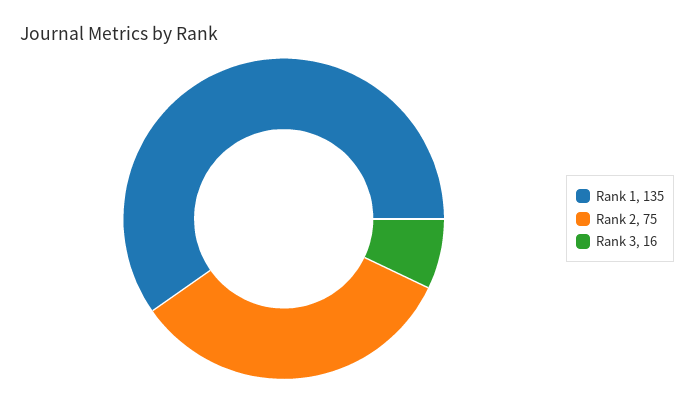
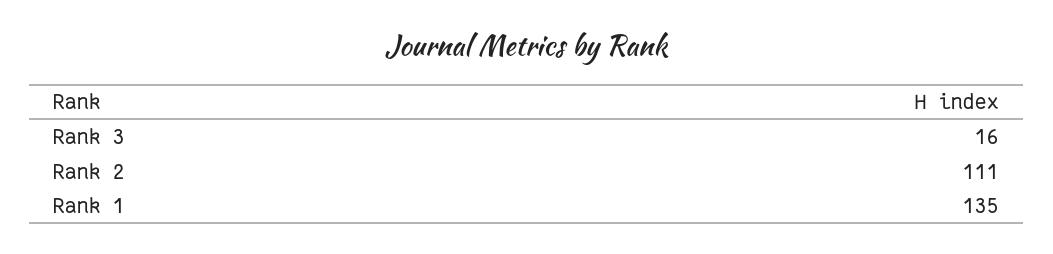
Rank 2: 75 -> 111

